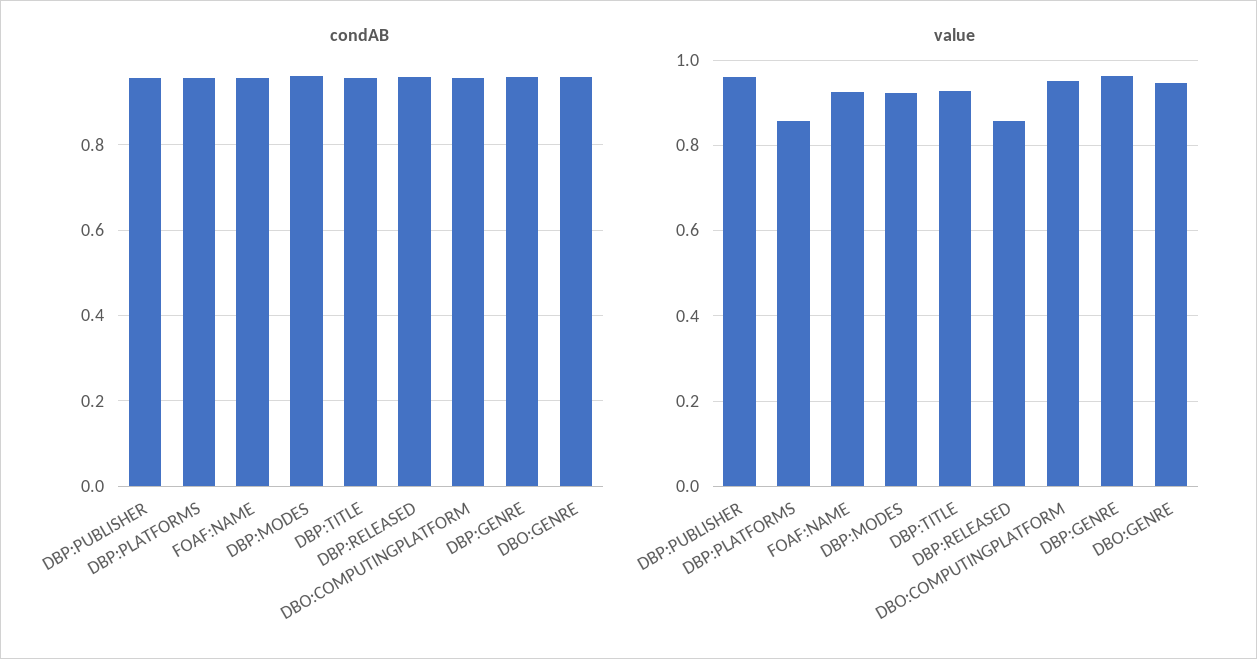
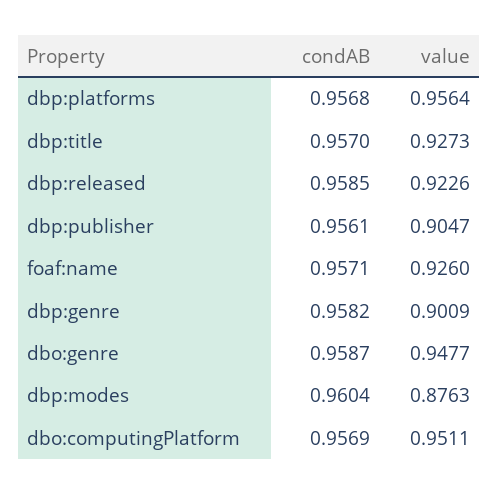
value, DBP:PUBLISHER: 0.96 -> 0.9047
value, DBP:PLATFORMS: 0.86 -> 0.9564
value, DBP:MODES: 0.92 -> 0.8763
value, DBP:RELEASED: 0.86 -> 0.9226
value, DBP:GENRE: 0.96 -> 0.9009

